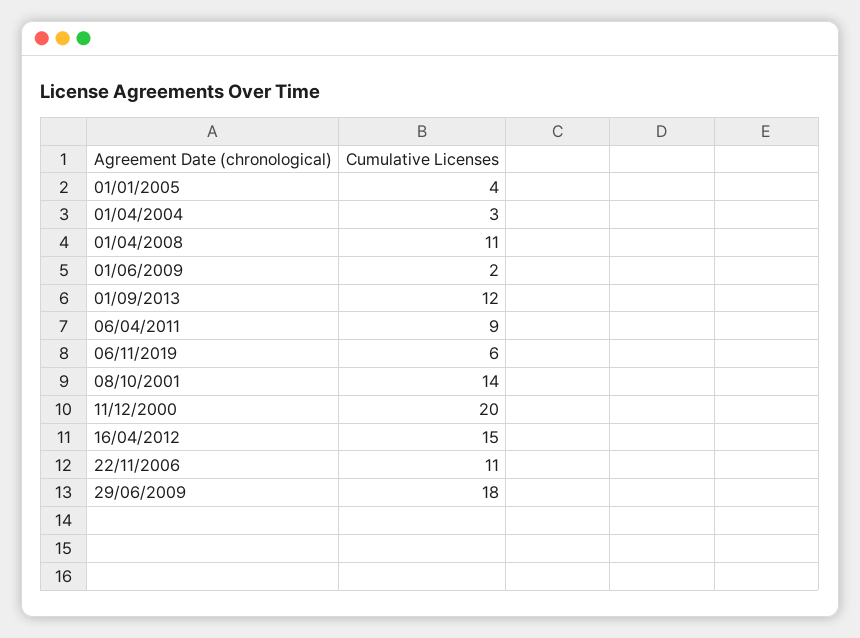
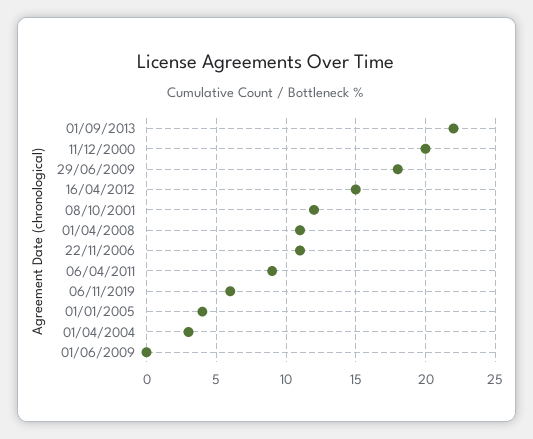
01/06/2009: 2 -> 0
01/09/2013: 12 -> 22
08/10/2001: 14 -> 12

